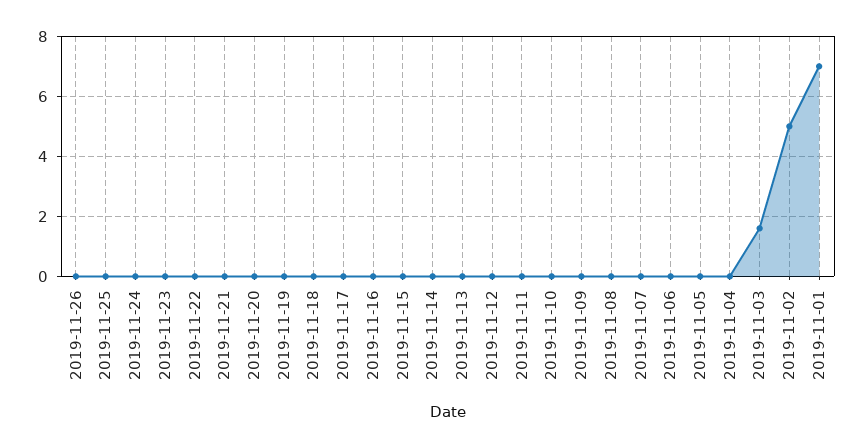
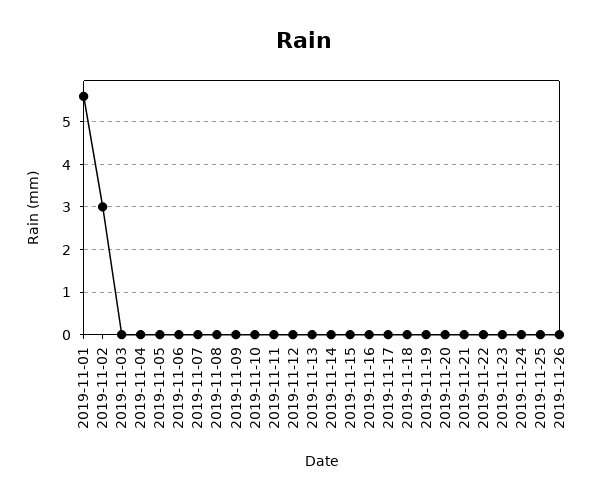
2019-11-03: 1.5 -> 0
2019-11-02: 5 -> 3
2019-11-01: 7 -> 5.5

